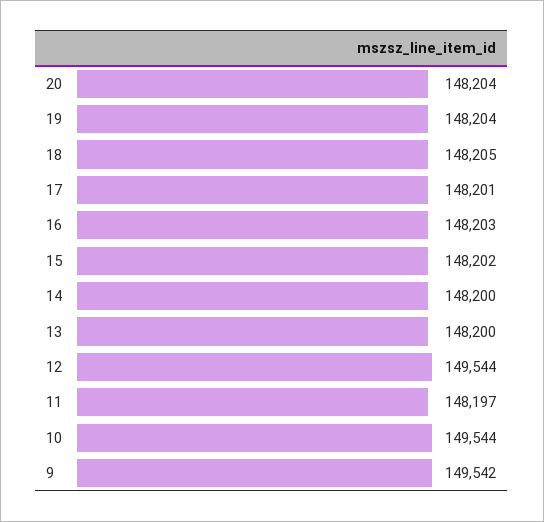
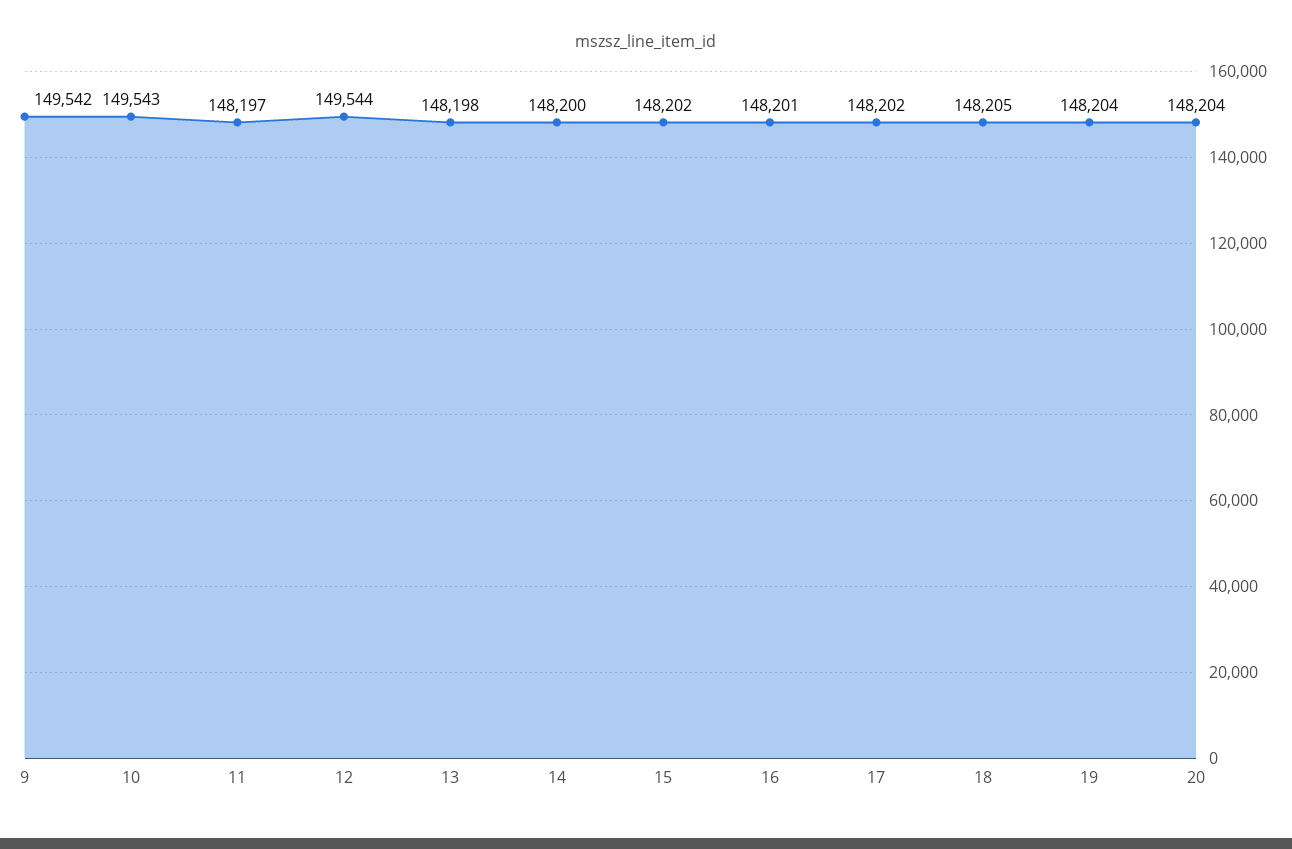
17: 148201 -> 148202
16: 148203 -> 148201
13: 148200 -> 148198
10: 149544 -> 149543

